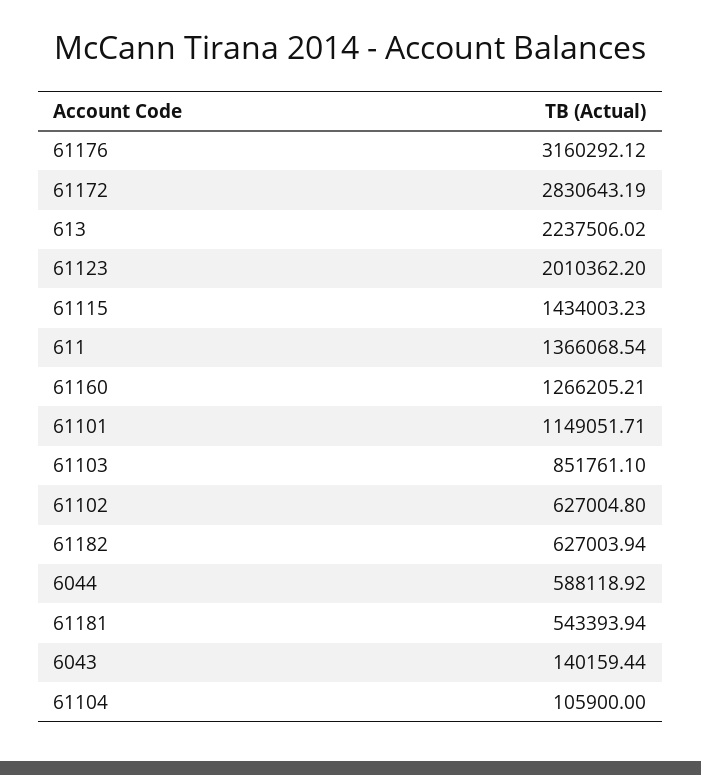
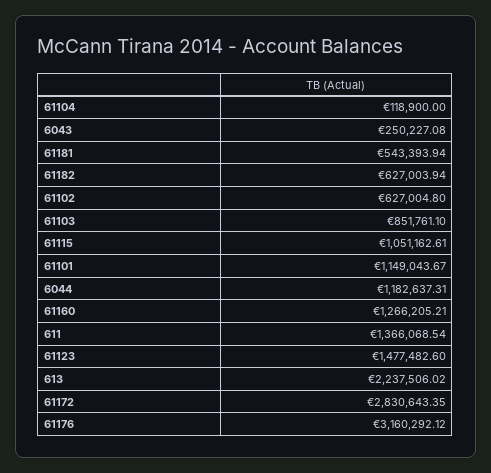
61172: 2830643.19 -> 2830643.35
61123: 2010362.2 -> 1477482.6
61115: 1434003.23 -> 1051162.61
61101: 1149051.71 -> 1149043.67
6044: 588118.92 -> 1182637.31
6043: 140159.44 -> 250227.08
61104: 105900 -> 118900

